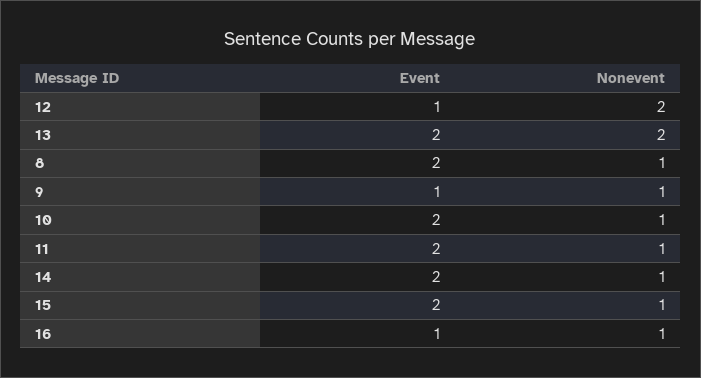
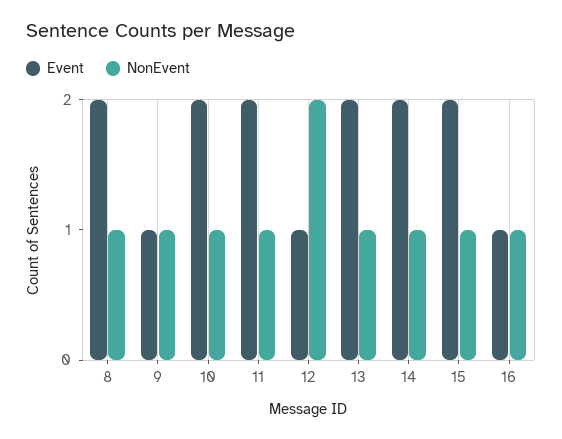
Nonevent, 13: 2 -> 1

